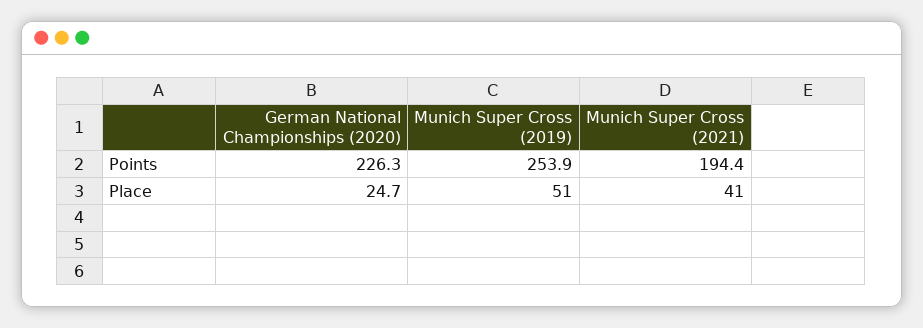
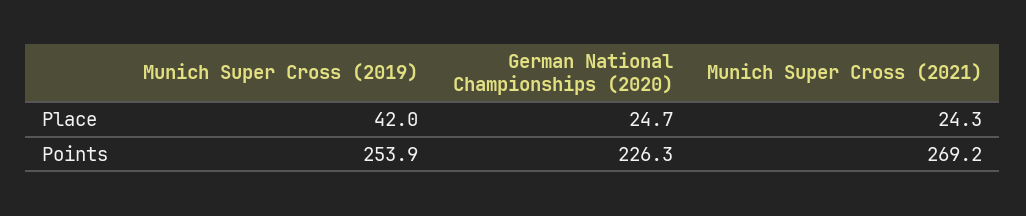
Munich Super Cross (2021), Points: 194.4 -> 269.2
Munich Super Cross (2019), Place: 51 -> 42
Munich Super Cross (2021), Place: 41 -> 24.3

